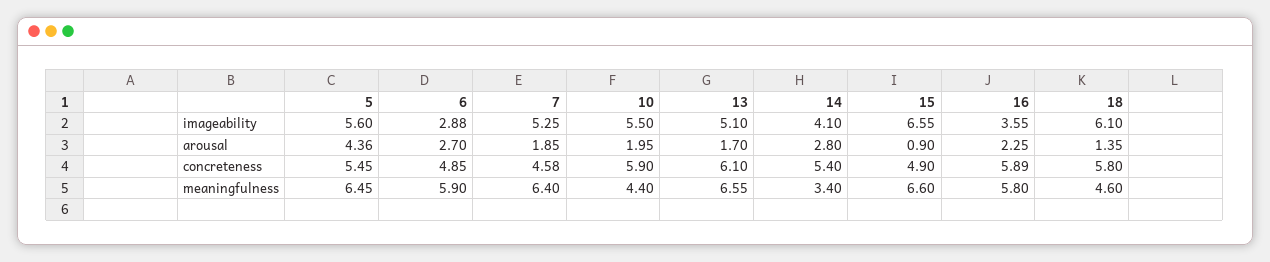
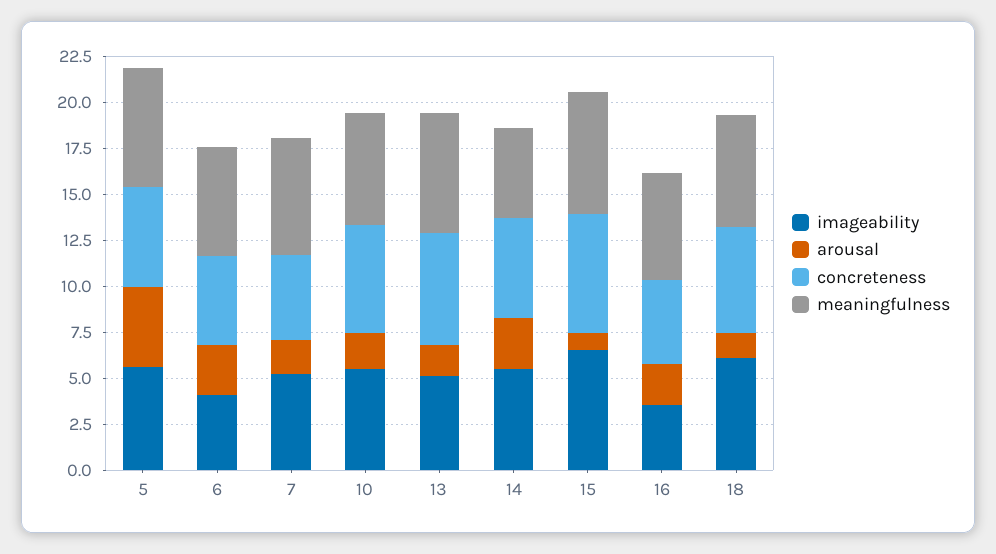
imageability, 6: 2.88 -> 4
imageability, 14: 4.1 -> 5.5
concreteness, 15: 4.9 -> 6.5
concreteness, 16: 5.89 -> 4.5
meaningfulness, 10: 4.4 -> 6
meaningfulness, 14: 3.4 -> 5
meaningfulness, 18: 4.6 -> 6

